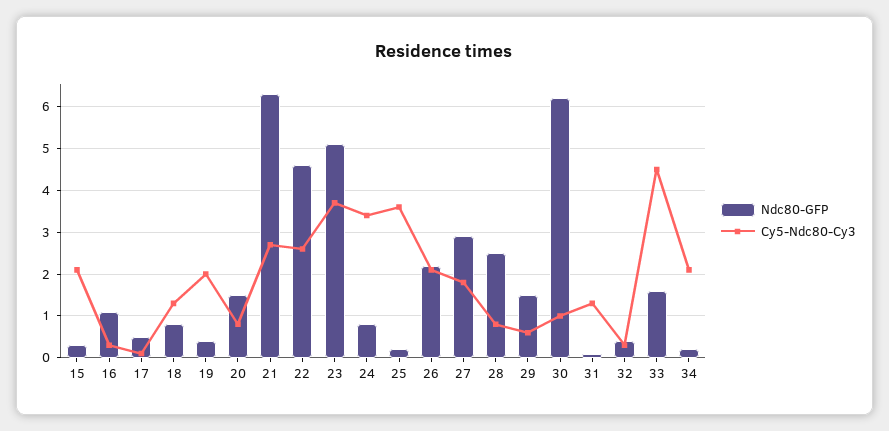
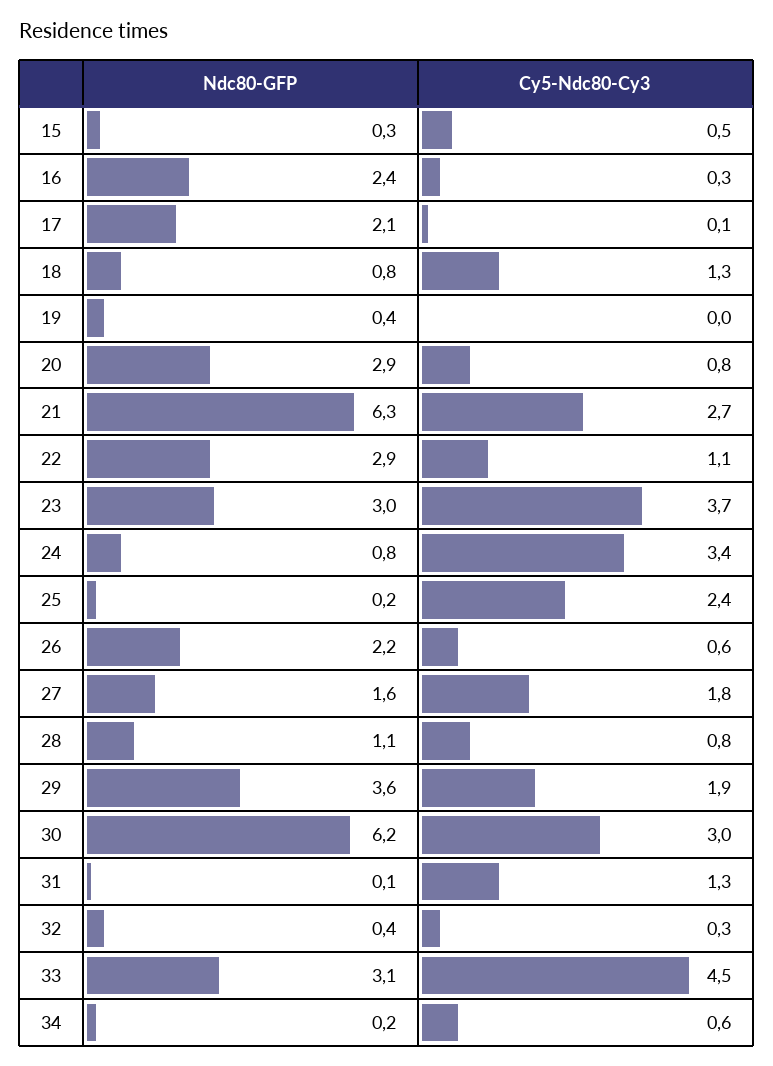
Cy5-Ndc80-Cy3, 15: 2 -> 0.5
Ndc80-GFP, 16: 1 -> 2.4
Ndc80-GFP, 17: 0.5 -> 2.1
Cy5-Ndc80-Cy3, 19: 2 -> 0
Ndc80-GFP, 20: 1.5 -> 2.9
Ndc80-GFP, 22: 4.5 -> 2.9
Cy5-Ndc80-Cy3, 22: 2.5 -> 1.1
Ndc80-GFP, 23: 5 -> 3
Cy5-Ndc80-Cy3, 25: 3.5 -> 2.4
Cy5-Ndc80-Cy3, 26: 2 -> 0.6
Ndc80-GFP, 27: 3 -> 1.6
Ndc80-GFP, 28: 2.5 -> 1.1
Ndc80-GFP, 29: 1.5 -> 3.6
Cy5-Ndc80-Cy3, 29: 0.5 -> 1.9
Cy5-Ndc80-Cy3, 30: 1 -> 3
Ndc80-GFP, 33: 1.5 -> 3.1
Cy5-Ndc80-Cy3, 34: 2 -> 0.6

